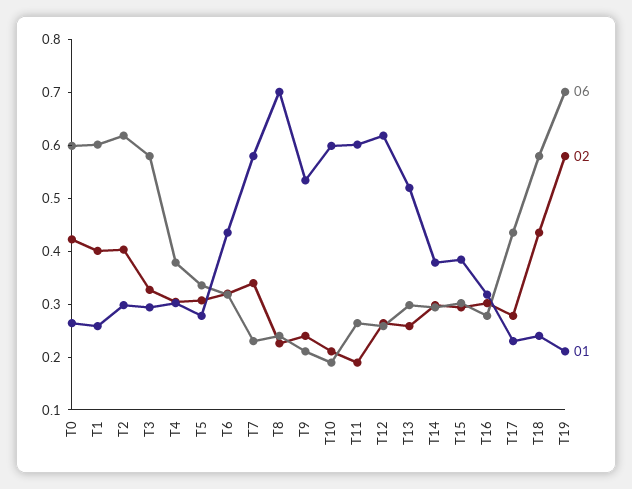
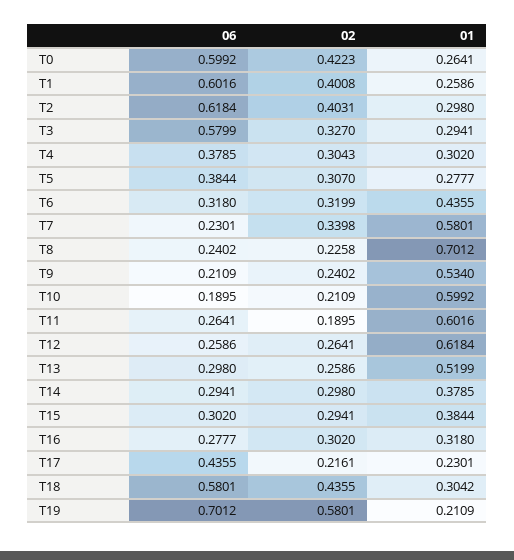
06, T5: 0.34 -> 0.3844
02, T17: 0.28 -> 0.2161
01, T18: 0.24 -> 0.3042

